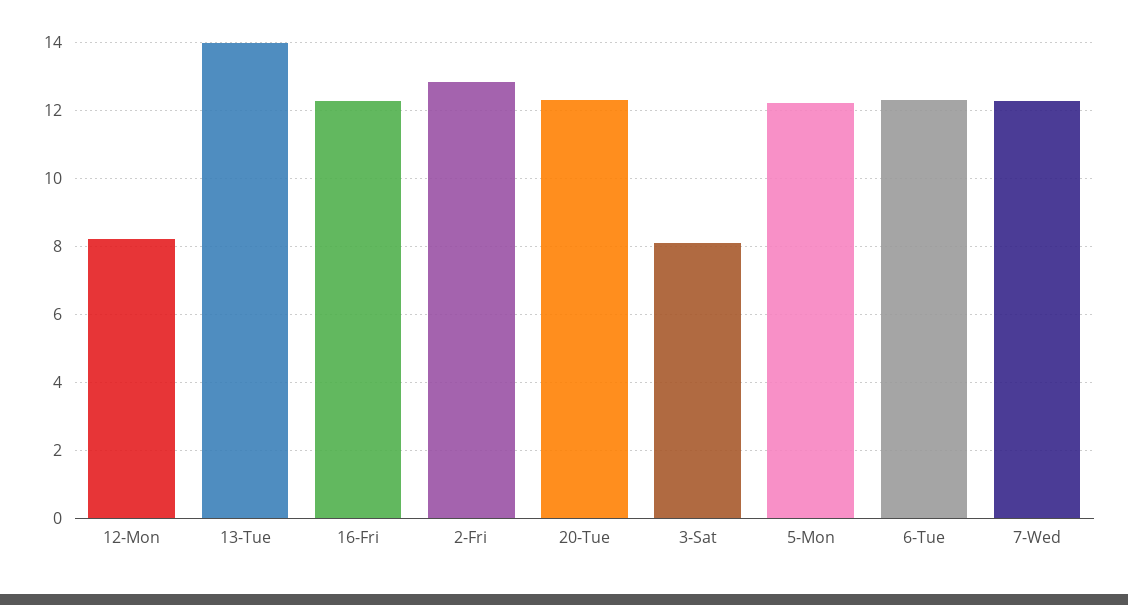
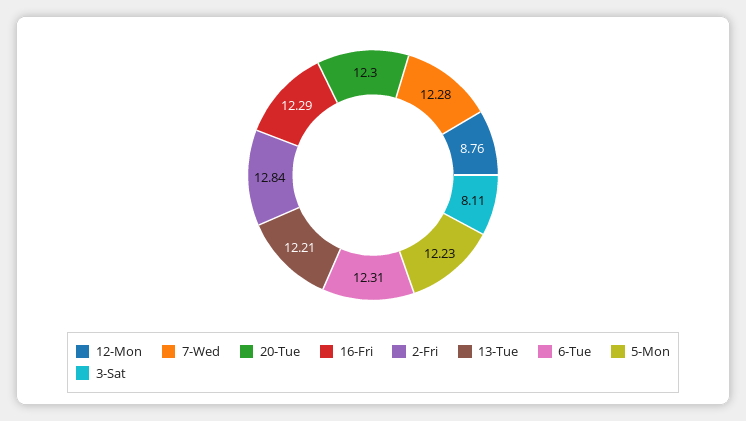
12-Mon: 8.2 -> 8.76
13-Tue: 14 -> 12.21

